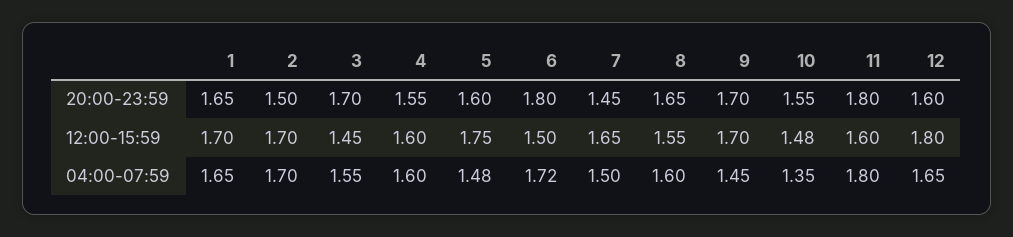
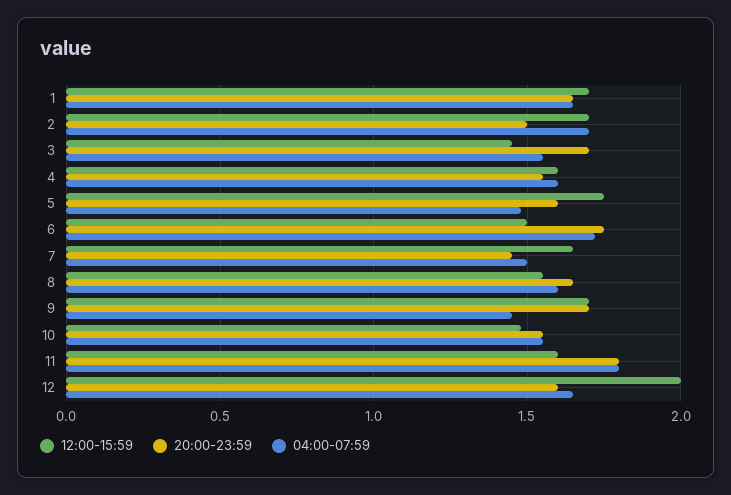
20:00-23:59, 6: 1.8 -> 1.75
12:00-15:59, 12: 1.8 -> 2
04:00-07:59, 10: 1.35 -> 1.55

